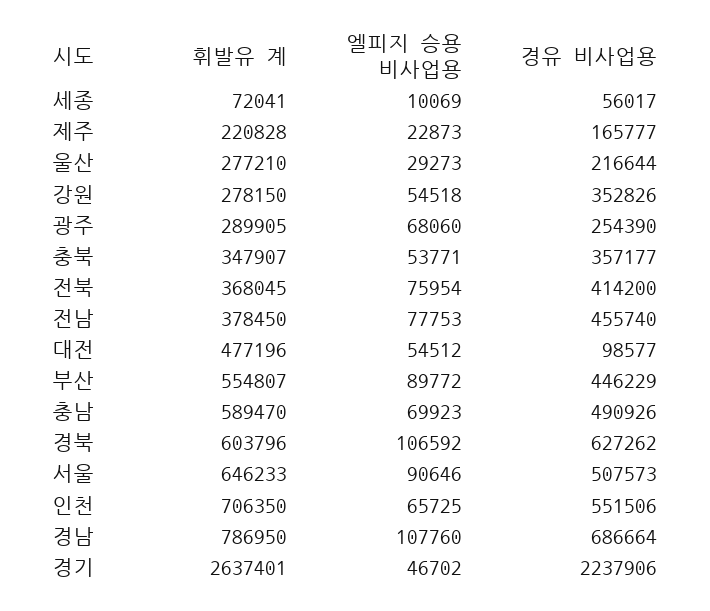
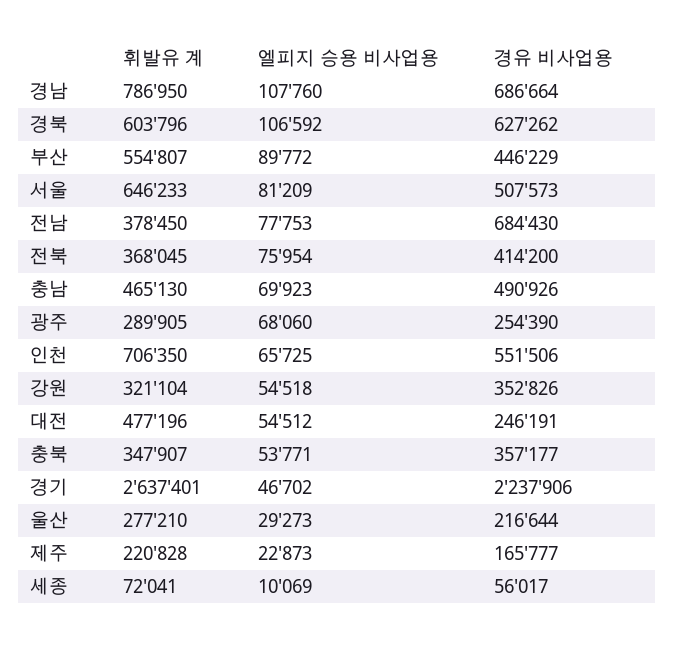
휘발유 계, 강원: 278150 -> 321104
경유 비사업용, 전남: 455740 -> 684430
경유 비사업용, 대전: 98577 -> 246191
휘발유 계, 충남: 589470 -> 465130
엘피지 승용 비사업용, 서울: 90646 -> 81209

